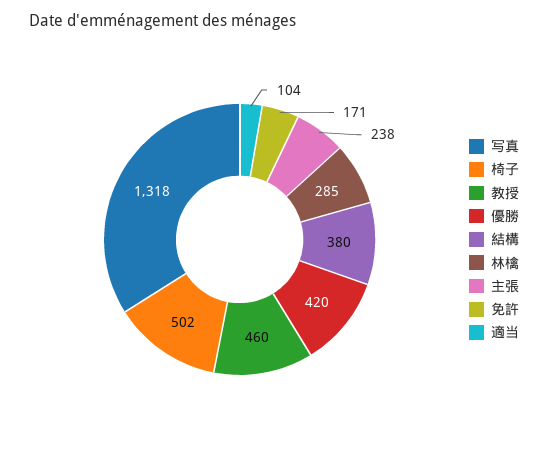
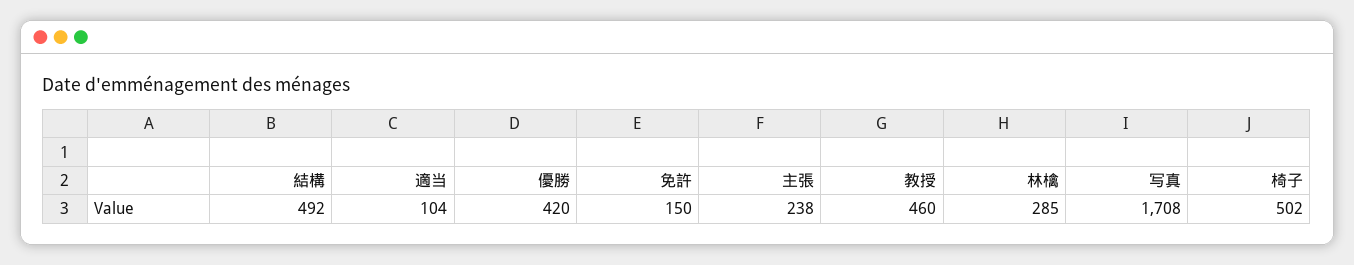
写真: 1318 -> 1708
結構: 380 -> 492
免許: 171 -> 150

